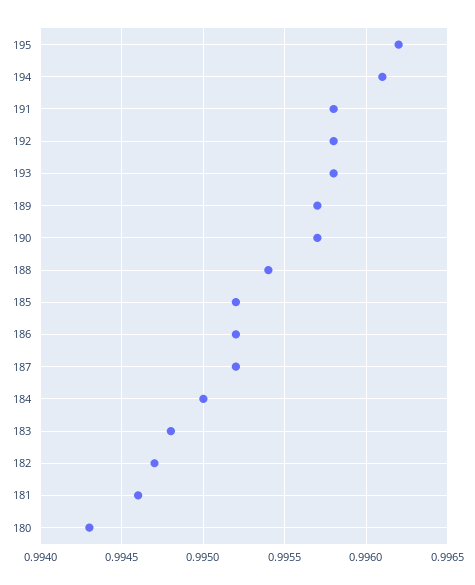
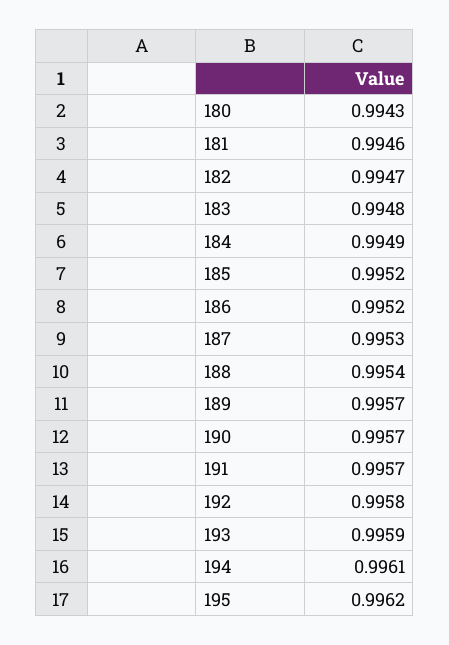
191: 0.9958 -> 0.9957
193: 0.9958 -> 0.9959
187: 0.9952 -> 0.9953
184: 0.995 -> 0.9949

